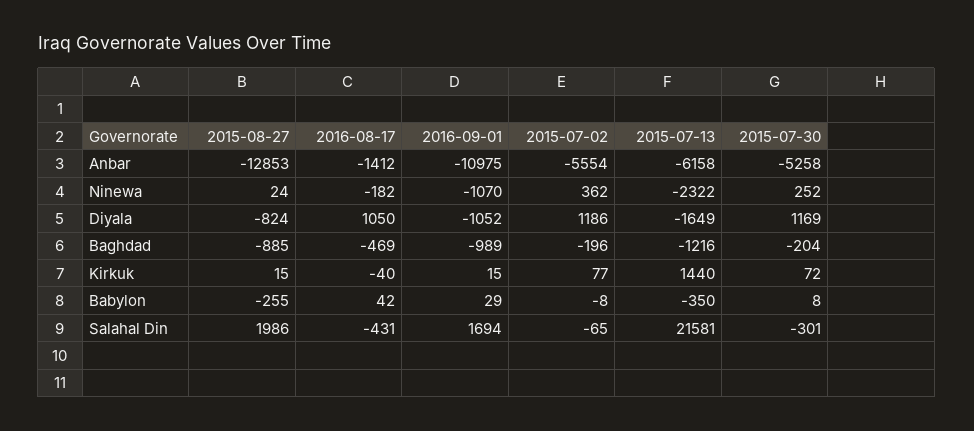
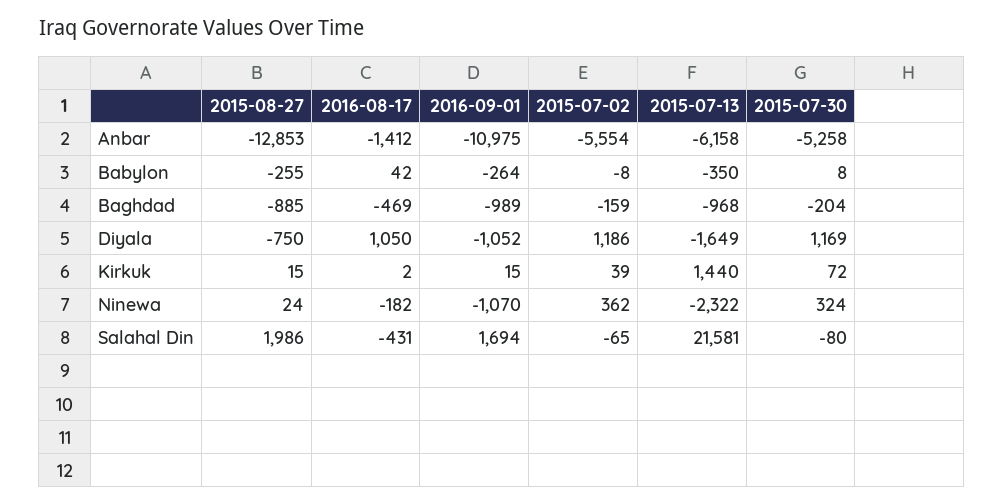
2015-07-30, Ninewa: 252 -> 324
2015-08-27, Diyala: -824 -> -750
2015-07-02, Baghdad: -196 -> -159
2015-07-13, Baghdad: -1216 -> -968
2016-08-17, Kirkuk: -40 -> 2
2015-07-02, Kirkuk: 77 -> 39
2016-09-01, Babylon: 29 -> -264
2015-07-30, Salahal Din: -301 -> -80

